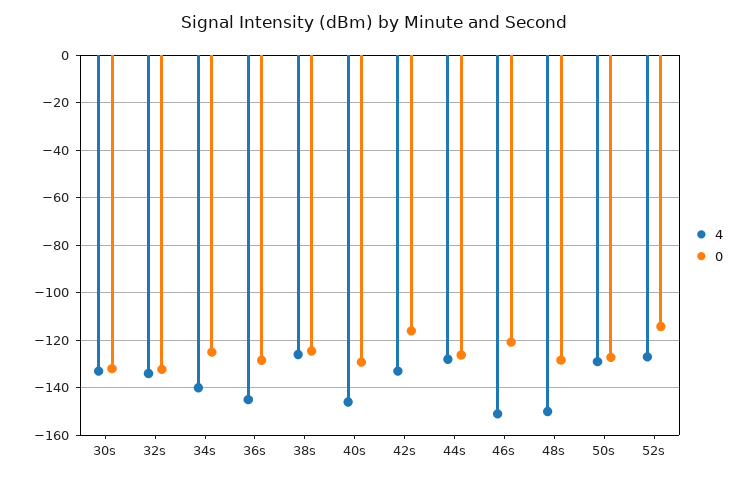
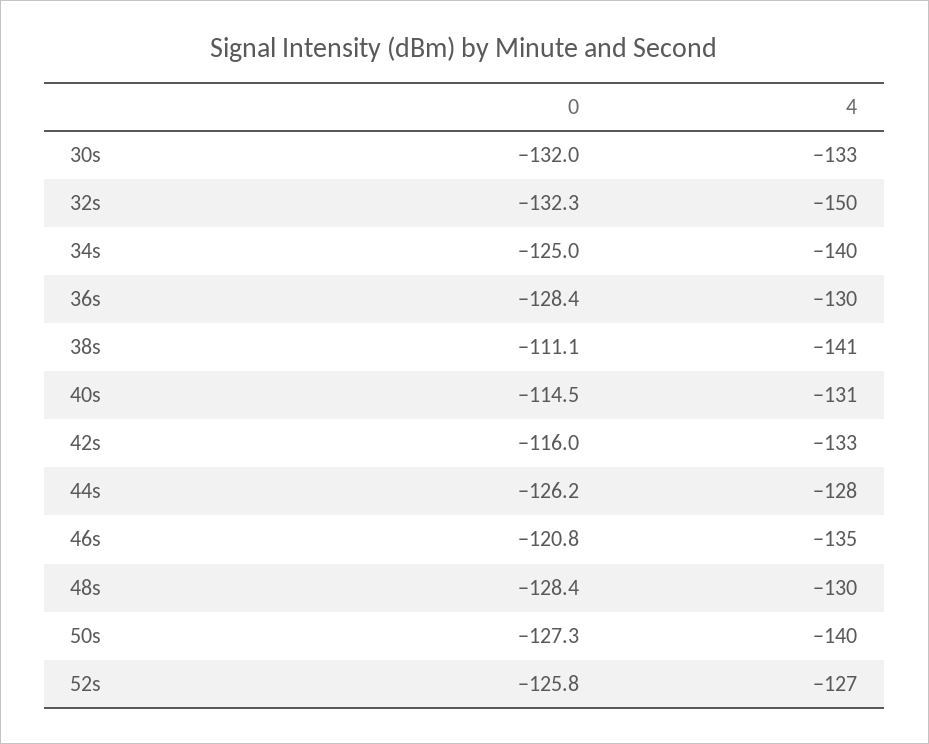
4, 32s: -135 -> -150
4, 36s: -145 -> -130
4, 38s: -125 -> -141
0, 38s: -125 -> -111.1
4, 40s: -145 -> -131
0, 40s: -130 -> -114.5
4, 46s: -150 -> -135
4, 48s: -150 -> -130
4, 50s: -130 -> -140
0, 52s: -115 -> -125.8

